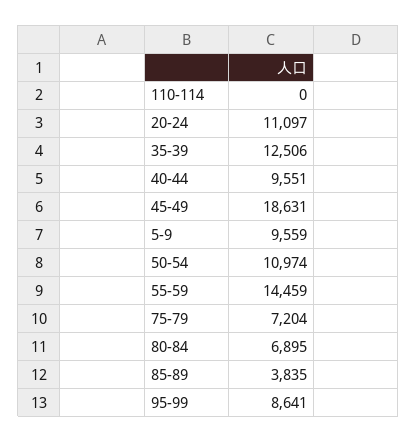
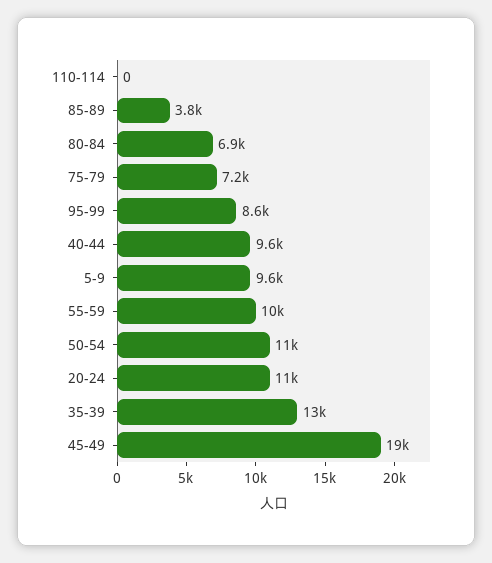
55-59: 14459 -> 10000

